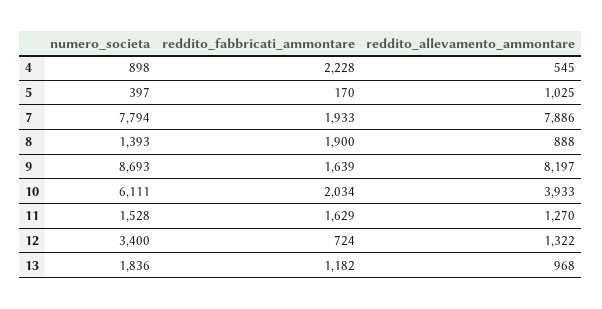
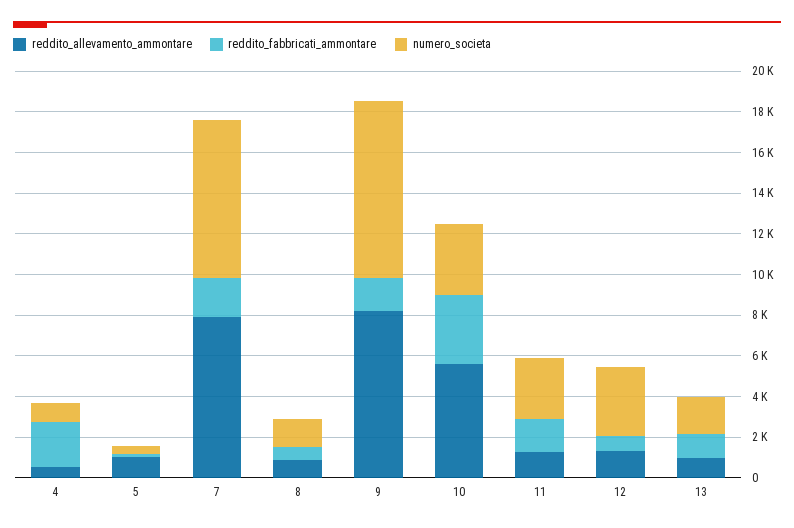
reddito_fabbricati_ammontare, 8: 1900 -> 500
numero_societa, 10: 6111 -> 3500
reddito_fabbricati_ammontare, 10: 2034 -> 3500
reddito_allevamento_ammontare, 10: 3933 -> 5500
numero_societa, 11: 1528 -> 3000

